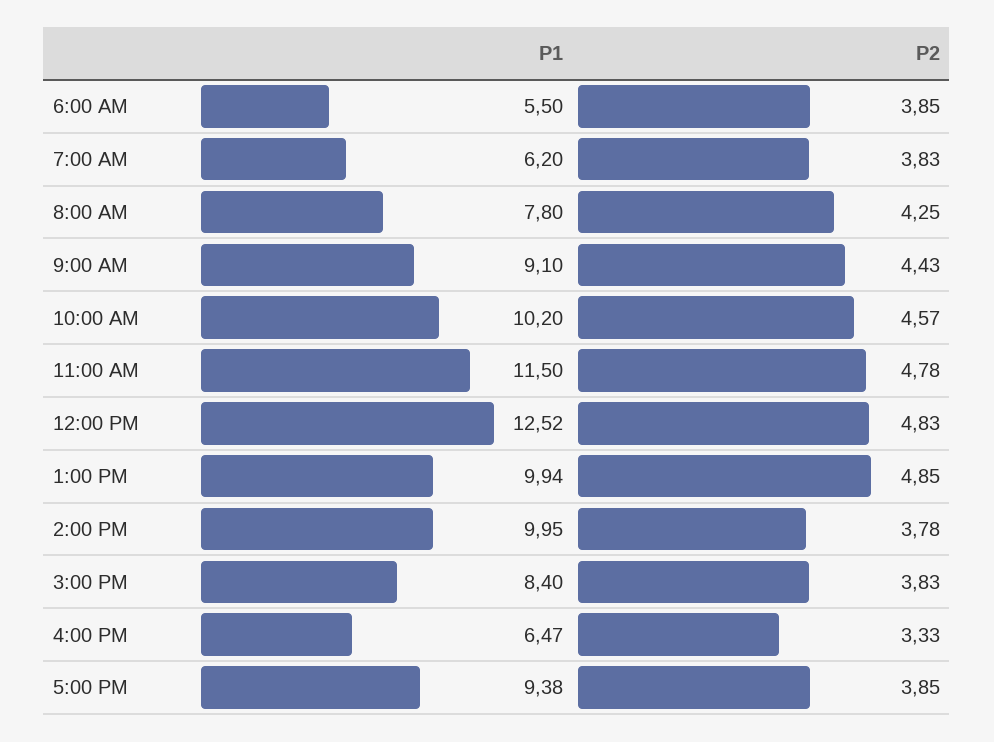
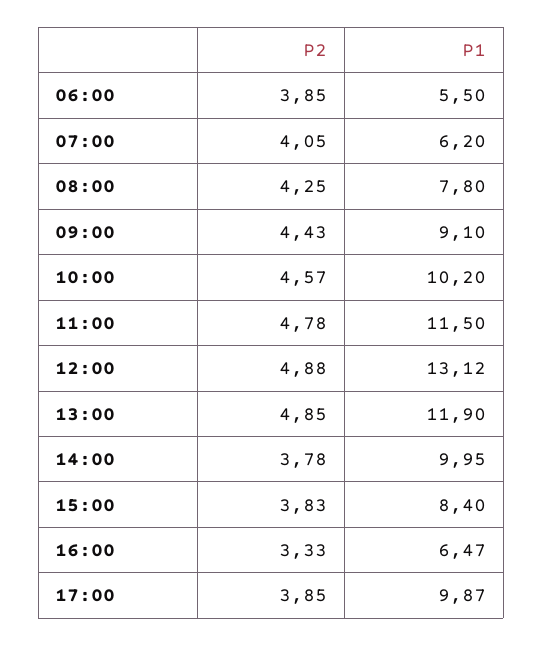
P2, 7:00 AM: 3.83 -> 4.05
P1, 12:00 PM: 12.52 -> 13.12
P2, 12:00 PM: 4.83 -> 4.88
P1, 1:00 PM: 9.94 -> 11.9
P1, 5:00 PM: 9.38 -> 9.87

